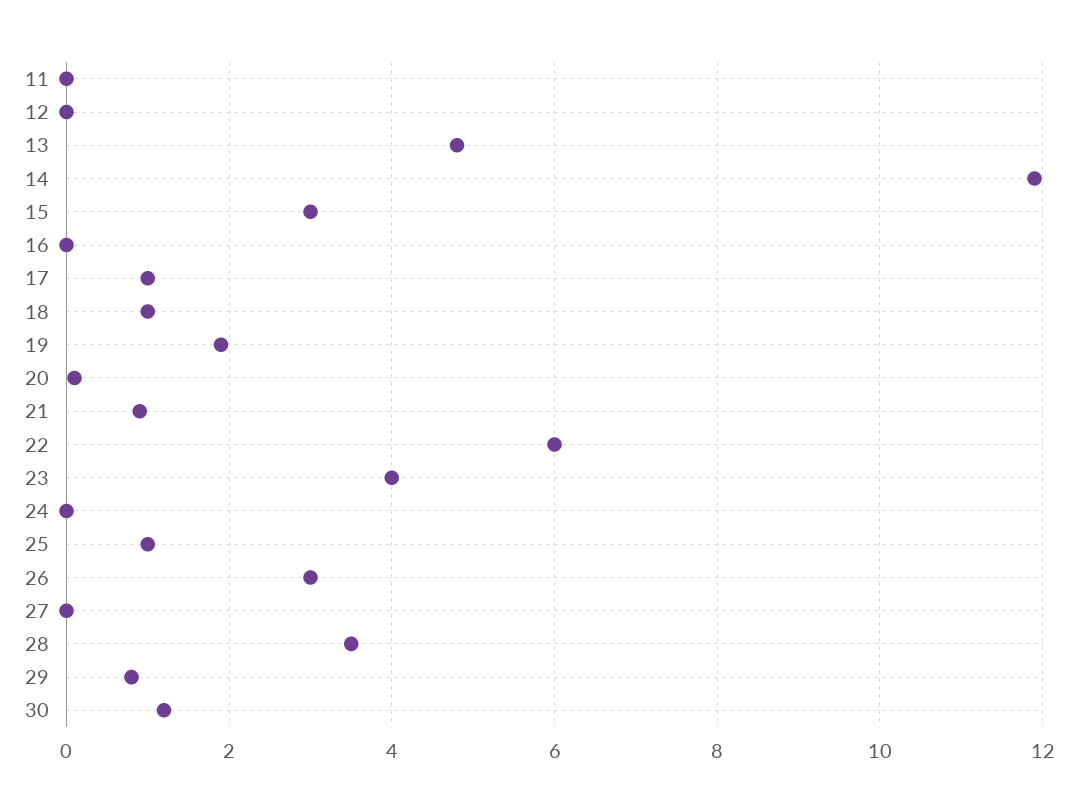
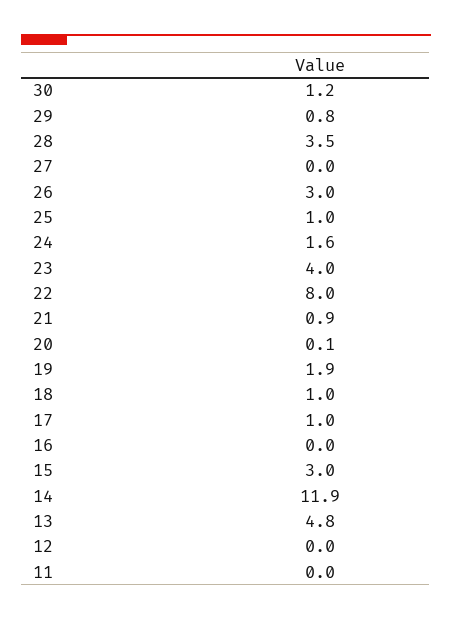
22: 6 -> 8
24: 0 -> 1.6

